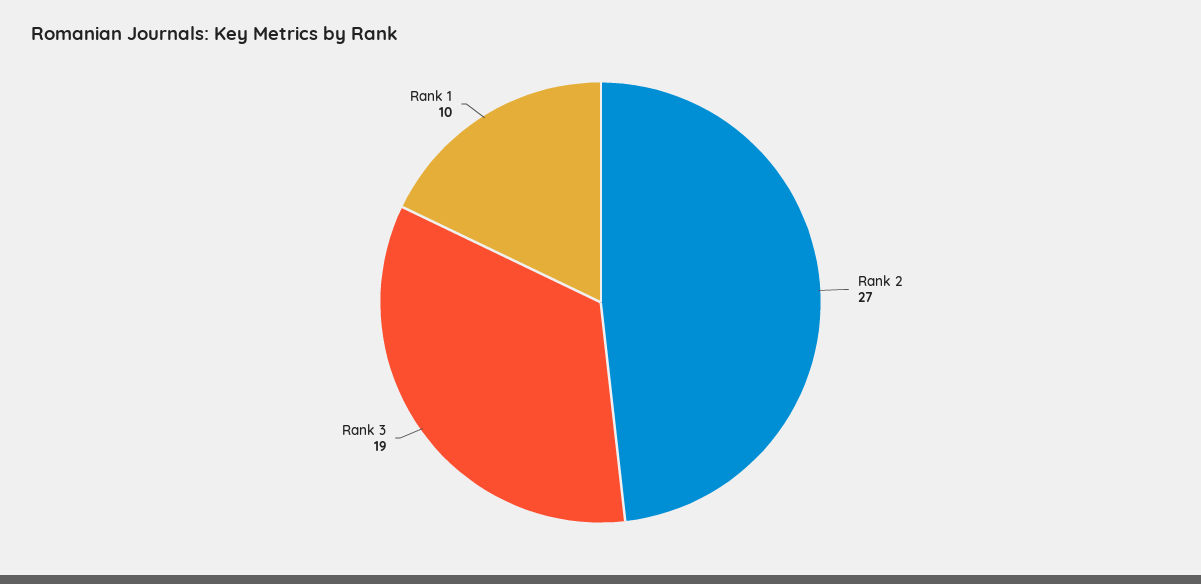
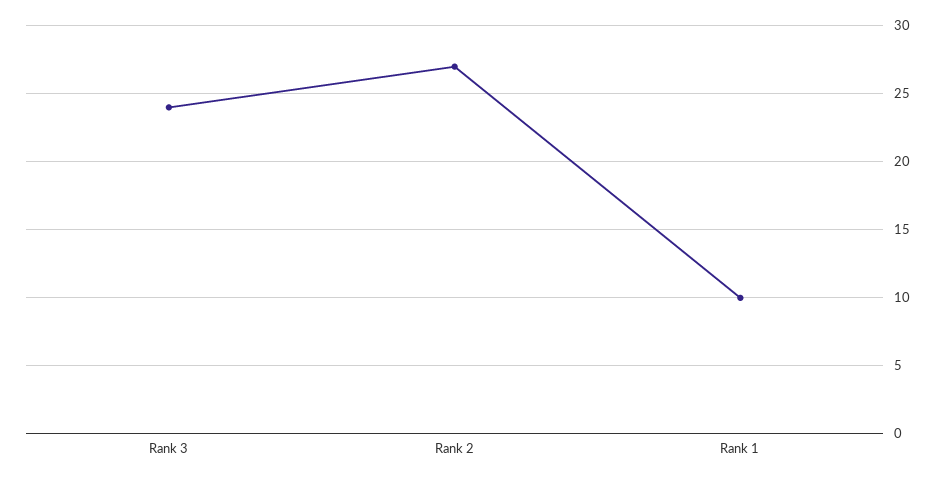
Rank 3: 19 -> 24

